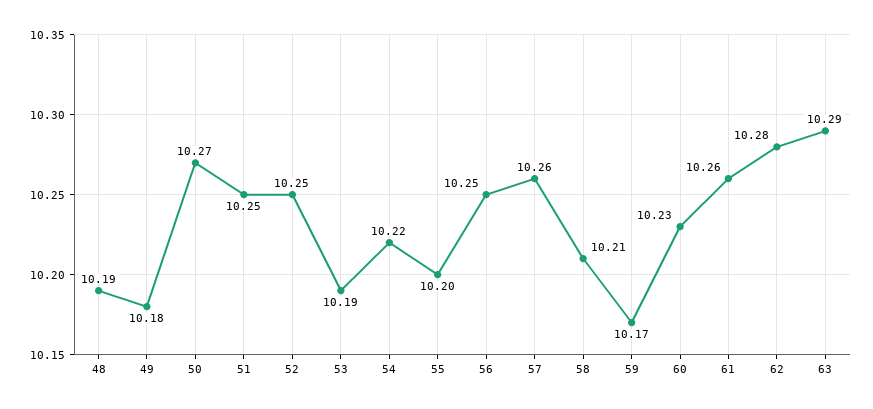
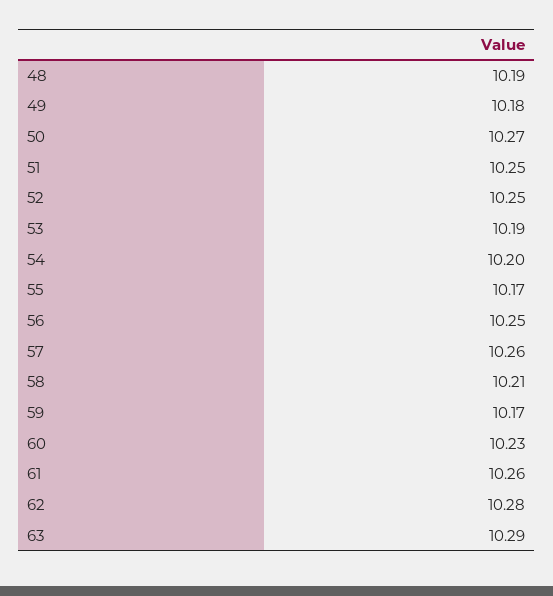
54: 10.22 -> 10.2
55: 10.2 -> 10.17

